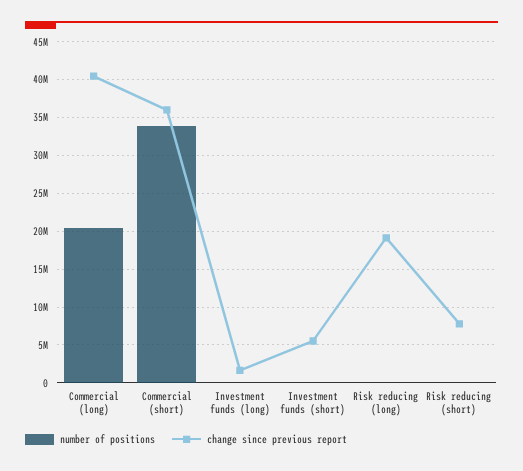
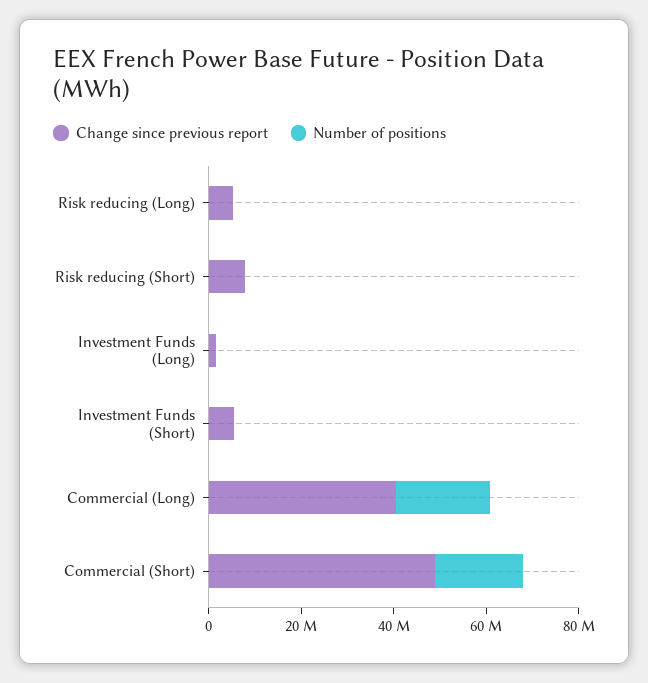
number of positions, Commercial (short): 34000000 -> 20000000
change since previous report, Commercial (short): 36000000 -> 50000000
change since previous report, Risk reducing (long): 19000000 -> 5000000

